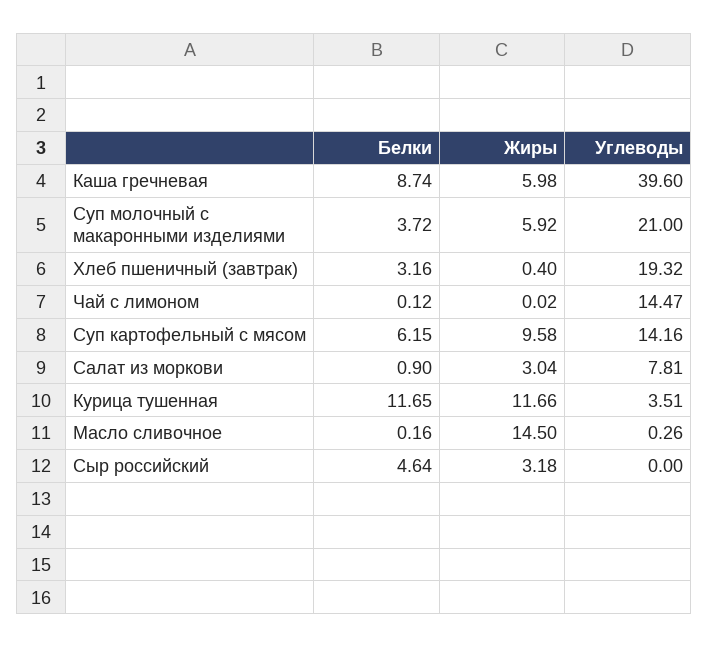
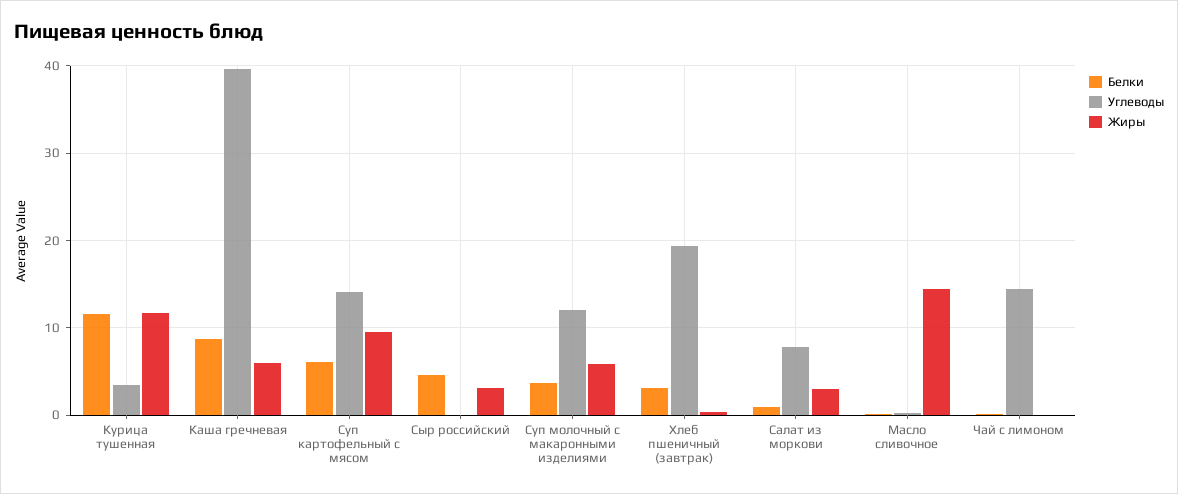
Углеводы, Суп молочный с макаронными изделиями: 21 -> 12

